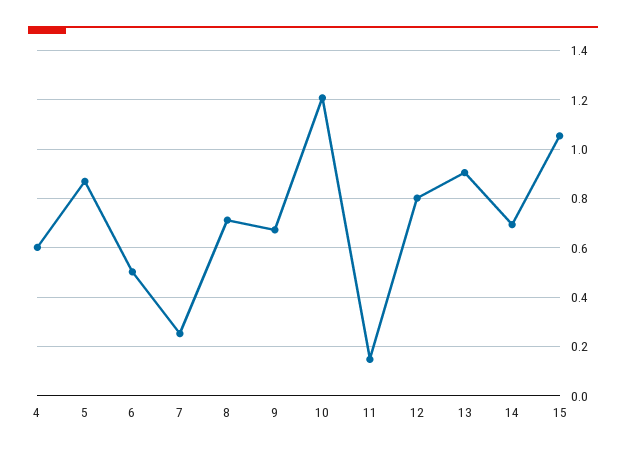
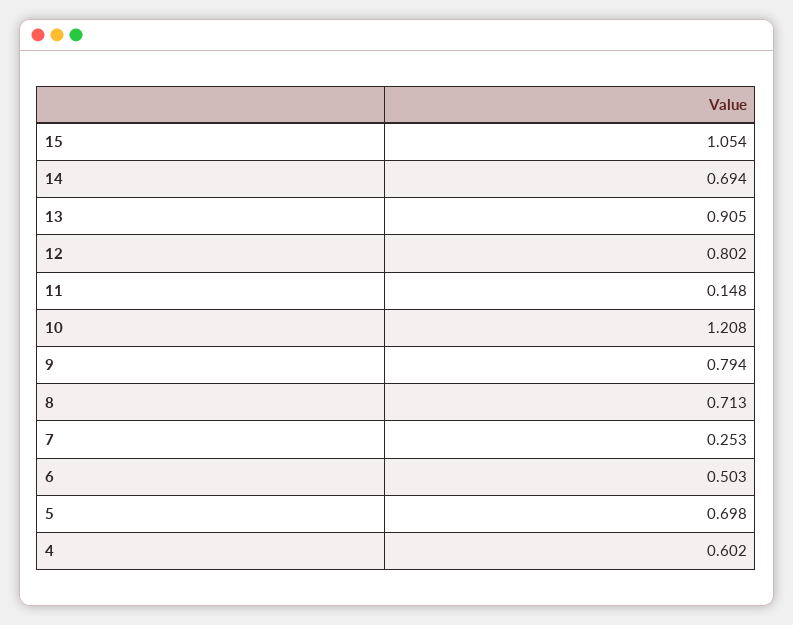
5: 0.875 -> 0.698
9: 0.675 -> 0.794

